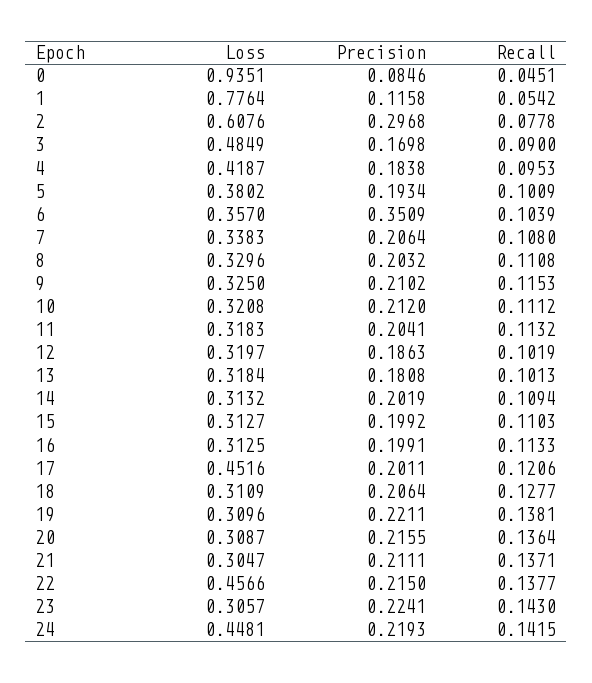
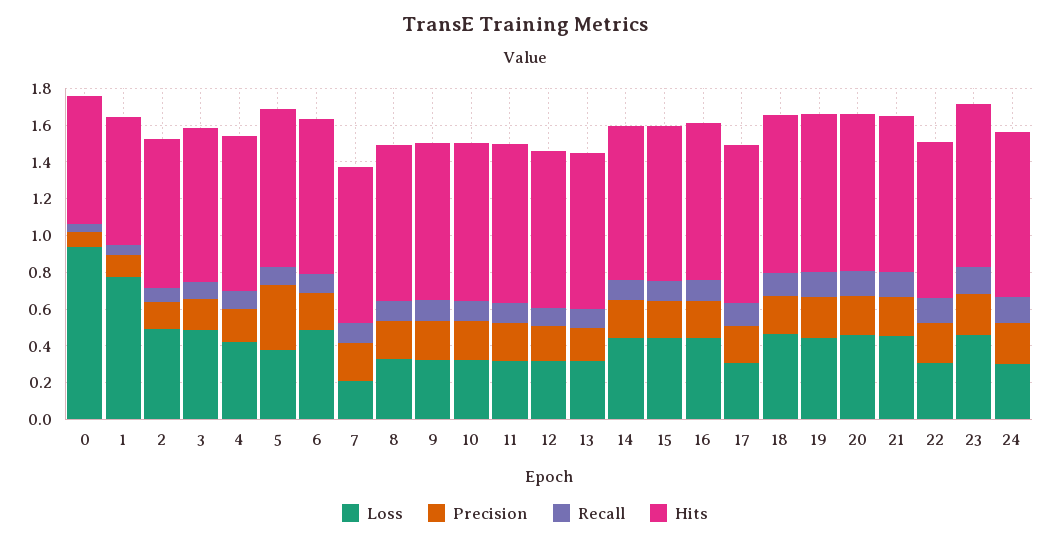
Loss, 2: 0.6076 -> 0.5
Precision, 2: 0.2968 -> 0.15
Precision, 5: 0.1934 -> 0.35
Loss, 6: 0.357 -> 0.5
Precision, 6: 0.3509 -> 0.2
Loss, 7: 0.3383 -> 0.2
Loss, 14: 0.3132 -> 0.45
Loss, 15: 0.3127 -> 0.45
Loss, 16: 0.3125 -> 0.45
Loss, 17: 0.4516 -> 0.3
Loss, 18: 0.3109 -> 0.45
Loss, 19: 0.3096 -> 0.45
Loss, 20: 0.3087 -> 0.45
Loss, 21: 0.3047 -> 0.45
Loss, 22: 0.4566 -> 0.3
Loss, 23: 0.3057 -> 0.45
Loss, 24: 0.4481 -> 0.3
Hits, 0: none -> 0.7
Hits, 1: none -> 0.7
Hits, 2: none -> 0.8
Hits, 3: none -> 0.85
Hits, 4: none -> 0.85
Hits, 5: none -> 0.85
Hits, 6: none -> 0.85
Hits, 7: none -> 0.85
Hits, 8: none -> 0.85
Hits, 9: none -> 0.85
Hits, 10: none -> 0.85
Hits, 11: none -> 0.85
Hits, 12: none -> 0.85
Hits, 13: none -> 0.85
Hits, 14: none -> 0.85
Hits, 15: none -> 0.85
Hits, 16: none -> 0.85
Hits, 17: none -> 0.85
Hits, 18: none -> 0.85
Hits, 19: none -> 0.85
Hits, 20: none -> 0.85
Hits, 21: none -> 0.85
Hits, 22: none -> 0.85
Hits, 23: none -> 0.9
Hits, 24: none -> 0.9

